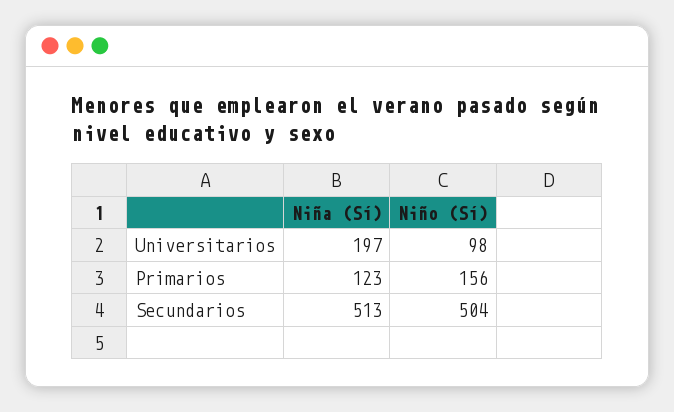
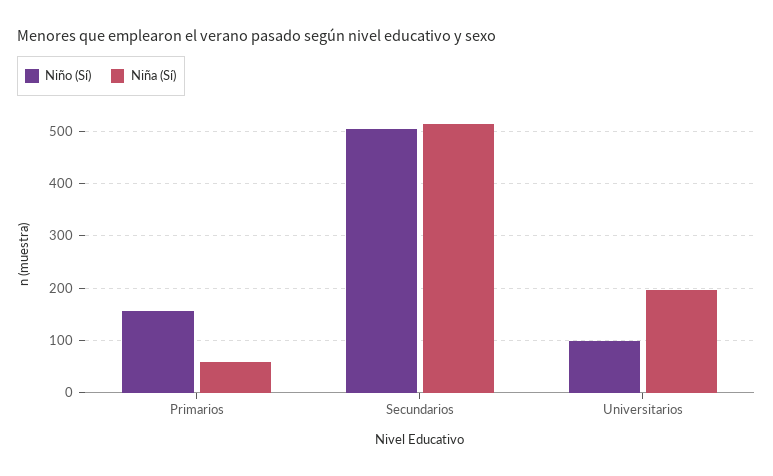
Niña (Sí), Primarios: 123 -> 60

